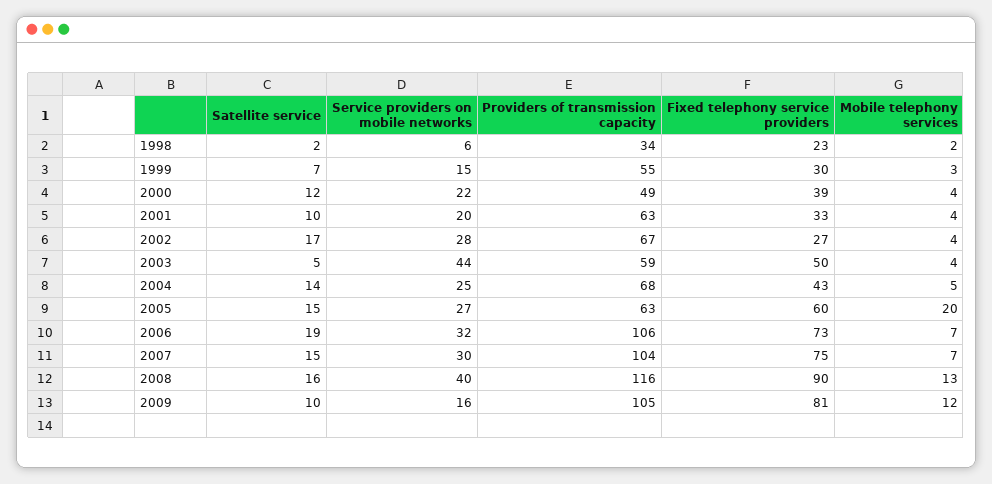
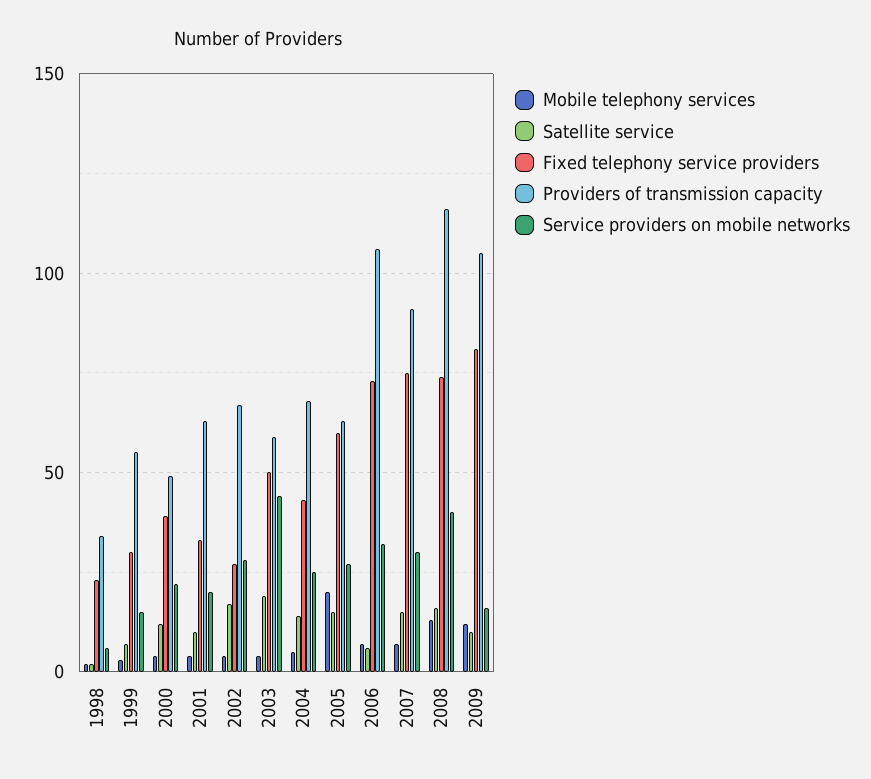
Satellite service, 2003: 5 -> 20
Satellite service, 2006: 19 -> 5
Providers of transmission capacity, 2007: 104 -> 90
Fixed telephony service providers, 2008: 90 -> 75

